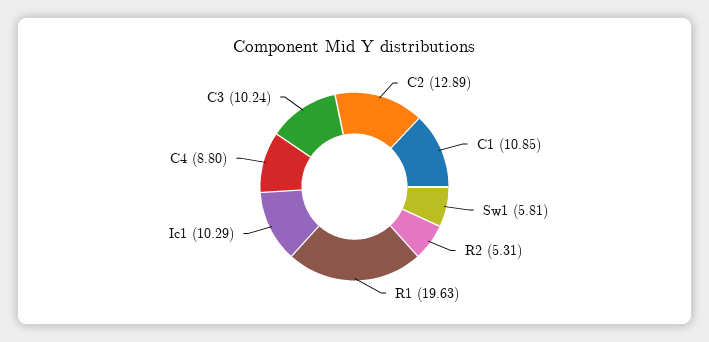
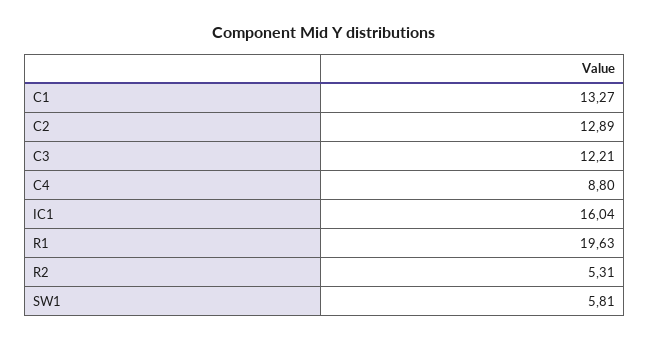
C1: 10.85 -> 13.27
Ic1: 10.29 -> 16.04
C3: 10.24 -> 12.21

